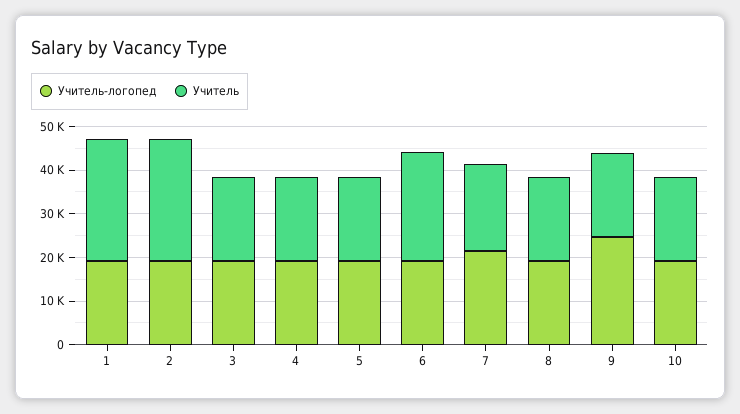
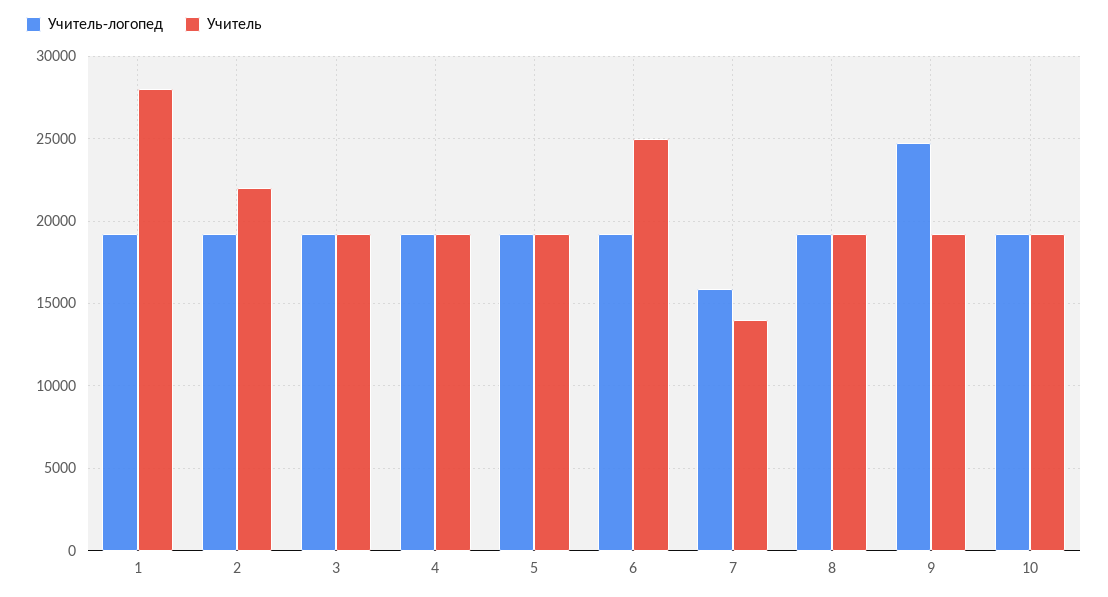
Учитель, 2: 28000 -> 22000
Учитель-логопед, 7: 22000 -> 16000
Учитель, 7: 20000 -> 14000

